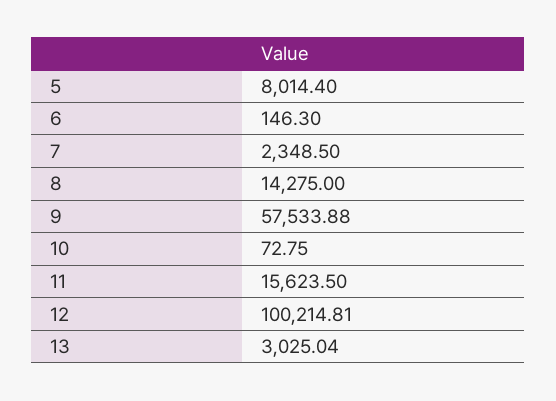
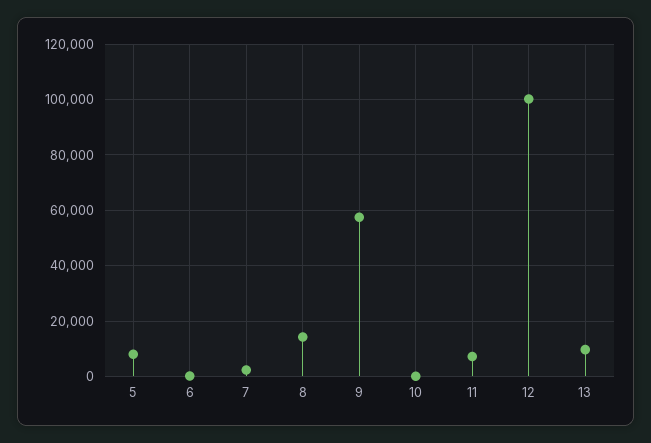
11: 15623.5 -> 7500
13: 3025.04 -> 10000

